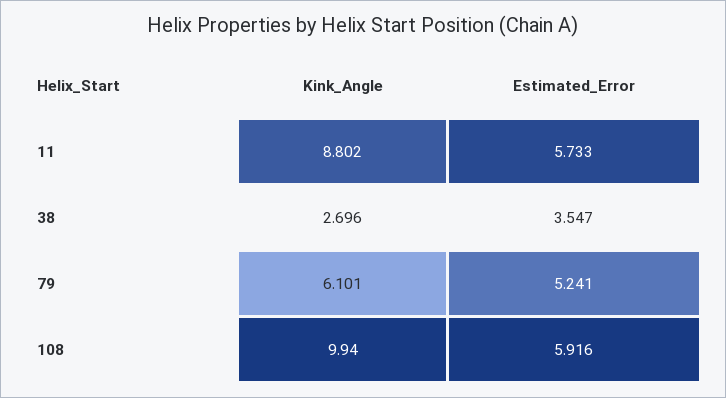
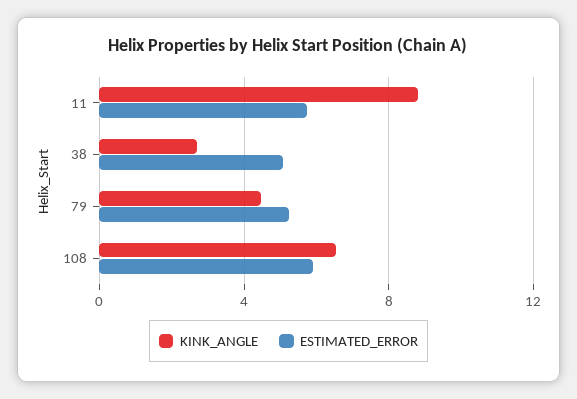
Estimated_Error, 38: 3.547 -> 5
Kink_Angle, 79: 6.101 -> 4.5
Kink_Angle, 108: 9.94 -> 6.5

